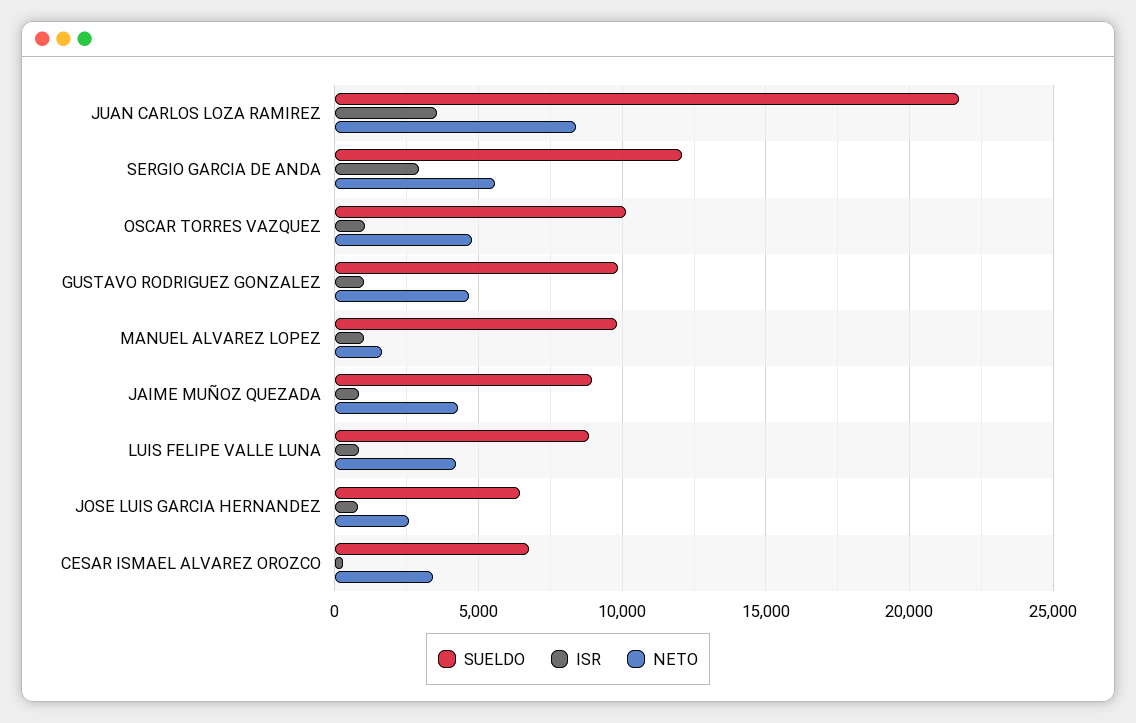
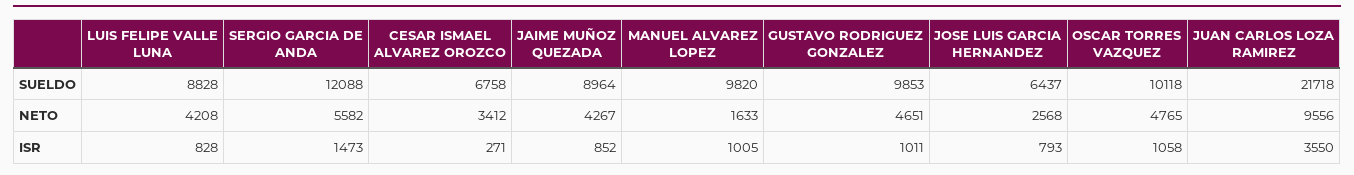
NETO, JUAN CARLOS LOZA RAMIREZ: 8500 -> 9556
ISR, SERGIO GARCIA DE ANDA: 3000 -> 1473

